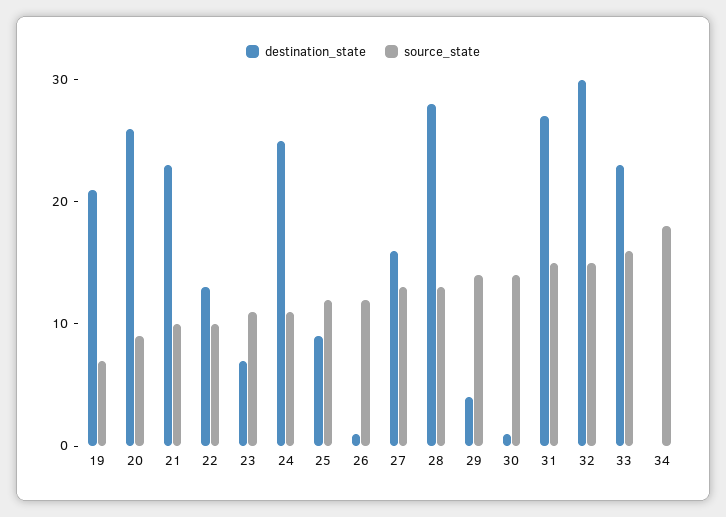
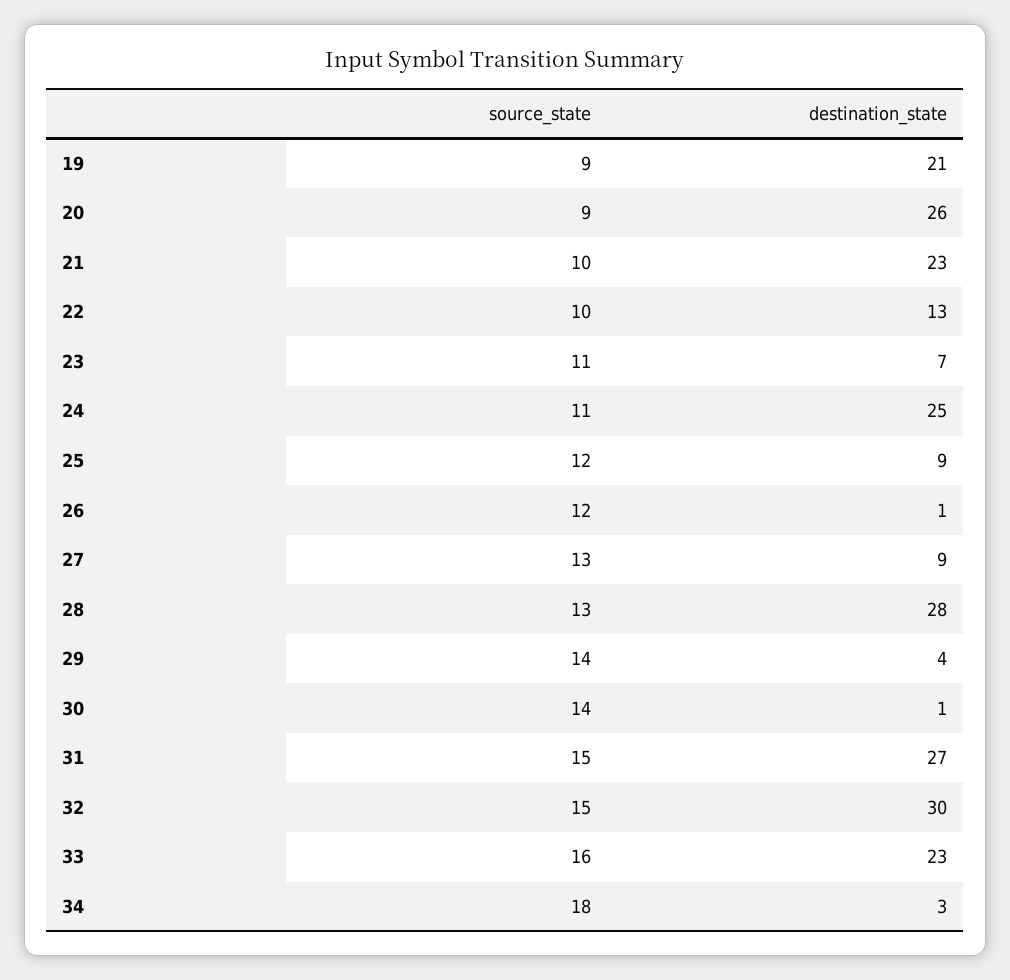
source_state, 19: 7 -> 9
destination_state, 27: 16 -> 9
destination_state, 34: 0 -> 3

